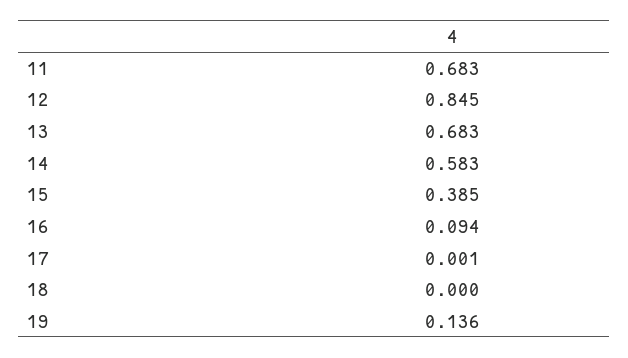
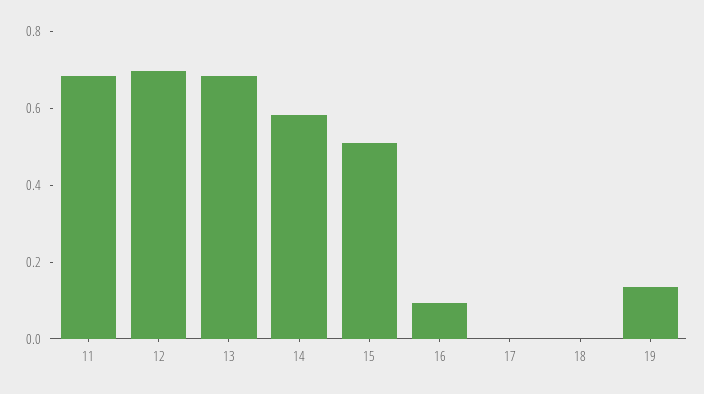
12: 0.845 -> 0.7
15: 0.385 -> 0.5

